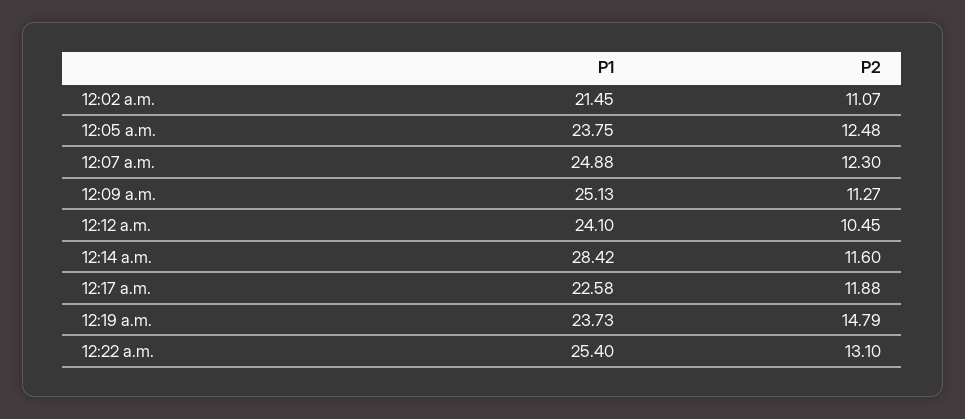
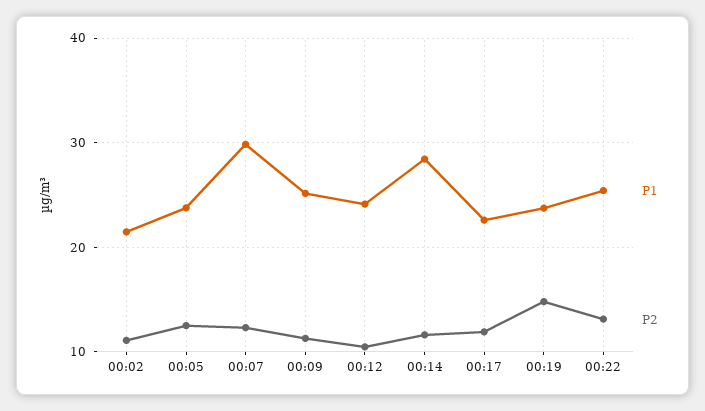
P1, 12:07 a.m.: 24.88 -> 30

